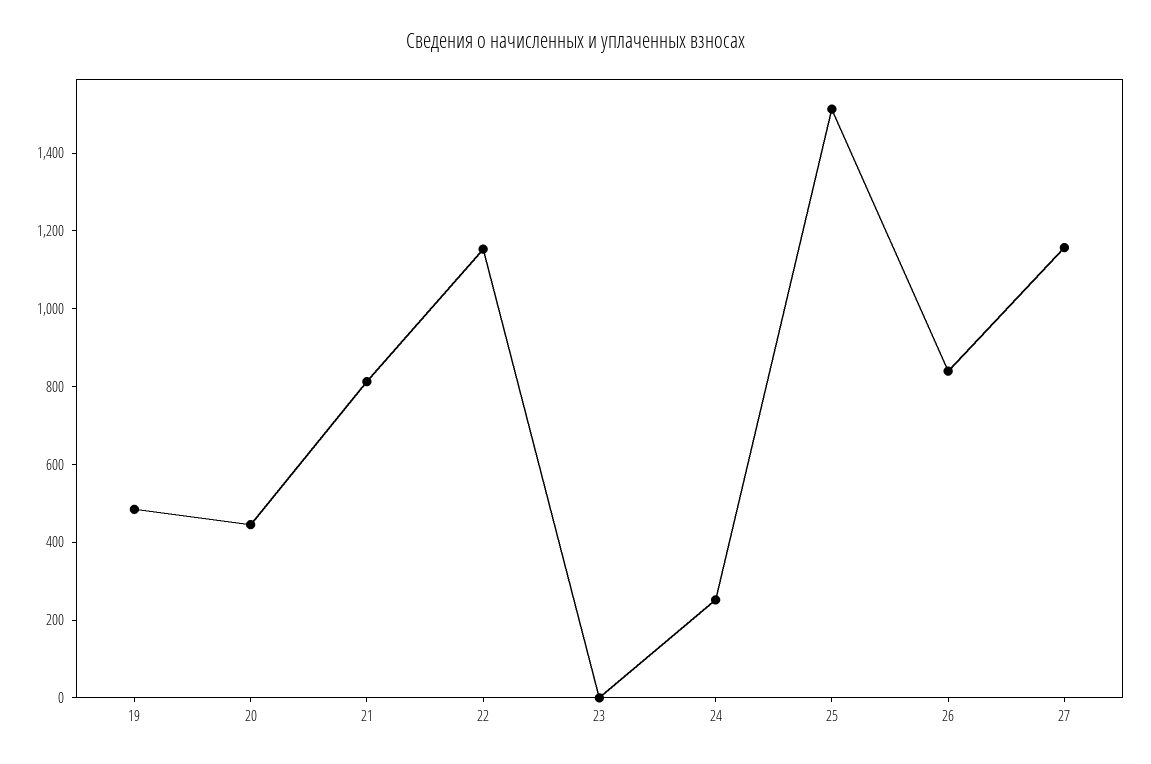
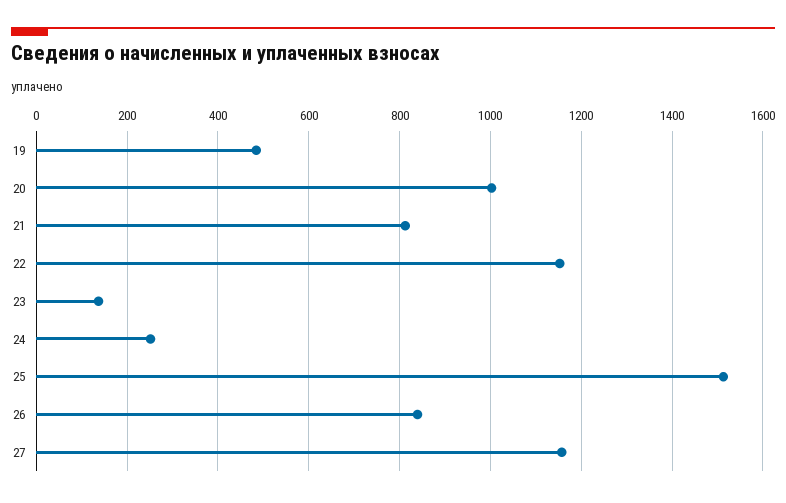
20: 450 -> 1000
23: 0 -> 140

